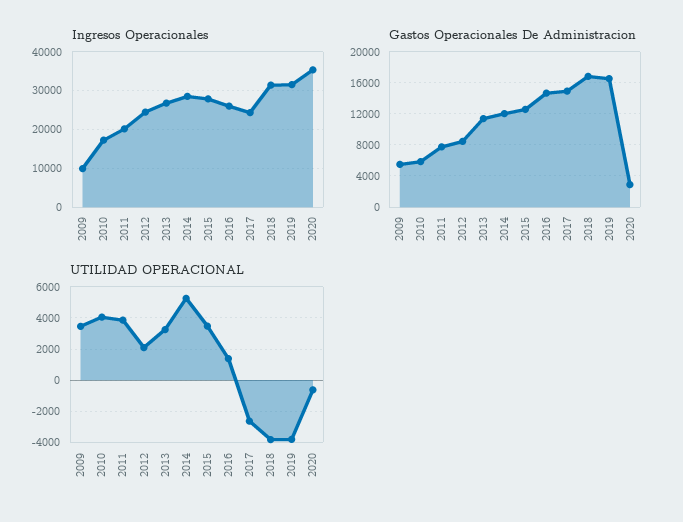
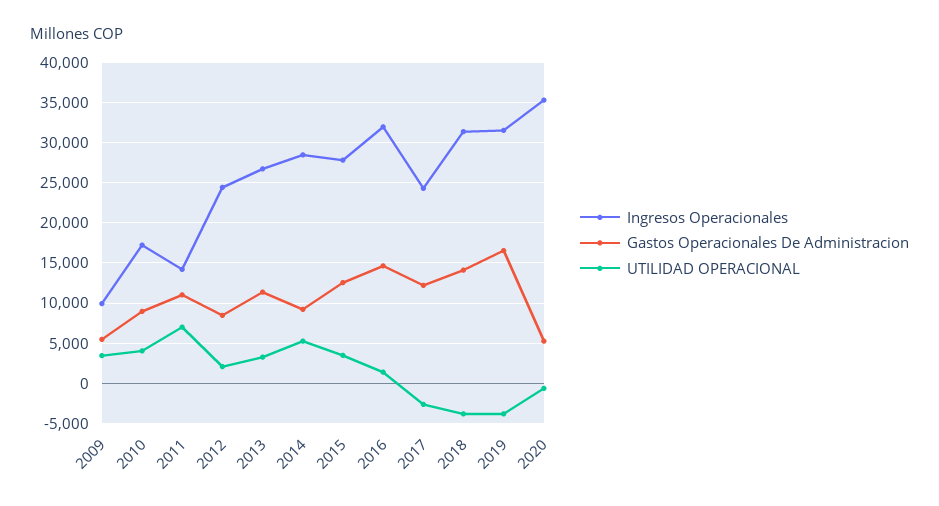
Ingresos Operacionales, 2011: 20000 -> 14000
Ingresos Operacionales, 2016: 26000 -> 32000
Gastos Operacionales De Administracion, 2010: 6000 -> 9000
Gastos Operacionales De Administracion, 2011: 8000 -> 11000
Gastos Operacionales De Administracion, 2014: 12000 -> 9000
Gastos Operacionales De Administracion, 2017: 15000 -> 12000
Gastos Operacionales De Administracion, 2018: 17000 -> 14000
Gastos Operacionales De Administracion, 2020: 3000 -> 5000
UTILIDAD OPERACIONAL, 2011: 4000 -> 7000

